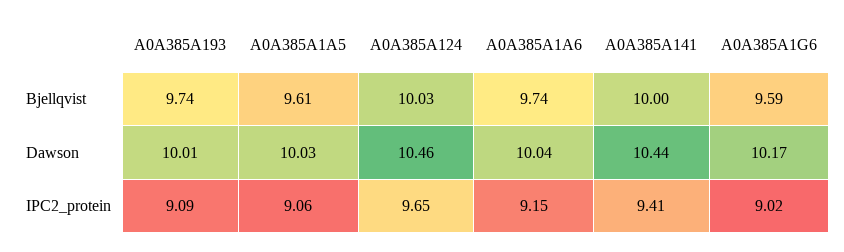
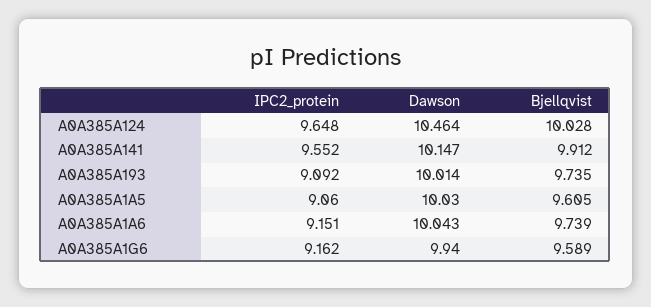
A0A385A141, Bjellqvist: 10 -> 9.912
A0A385A141, Dawson: 10.44 -> 10.147
A0A385A1G6, Dawson: 10.17 -> 9.94
A0A385A141, IPC2_protein: 9.41 -> 9.552
A0A385A1G6, IPC2_protein: 9.02 -> 9.162

